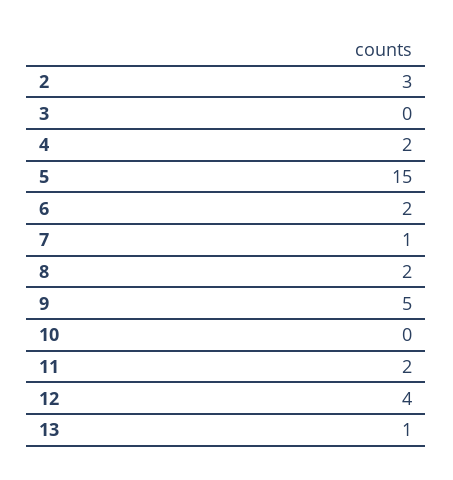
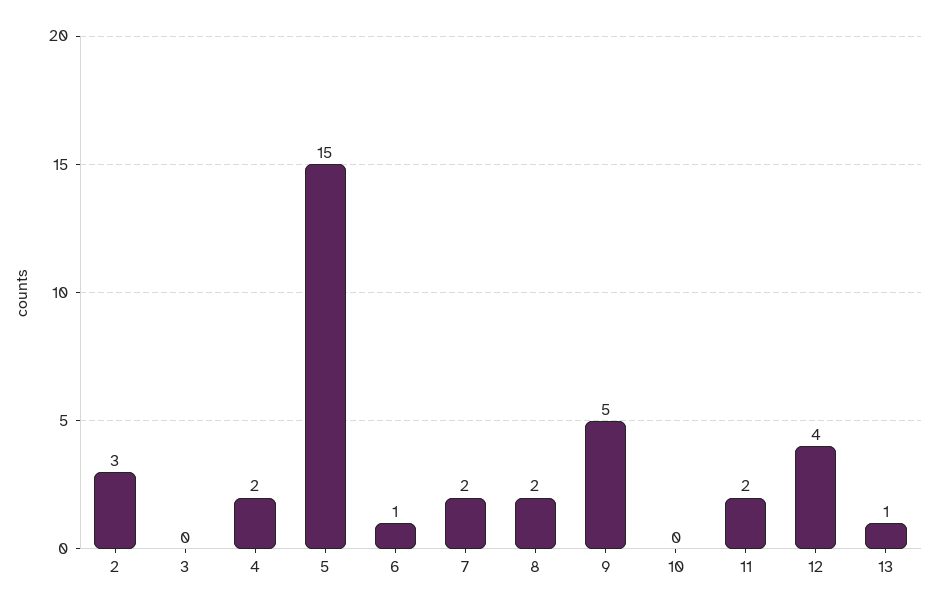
6: 2 -> 1
7: 1 -> 2

